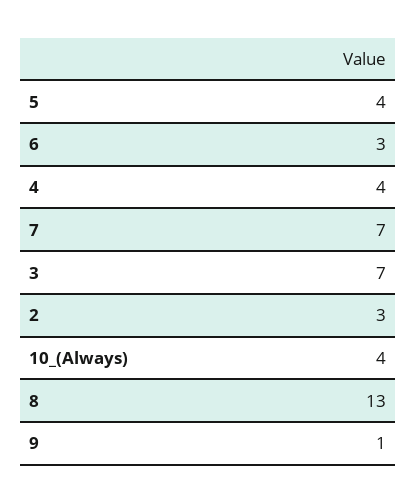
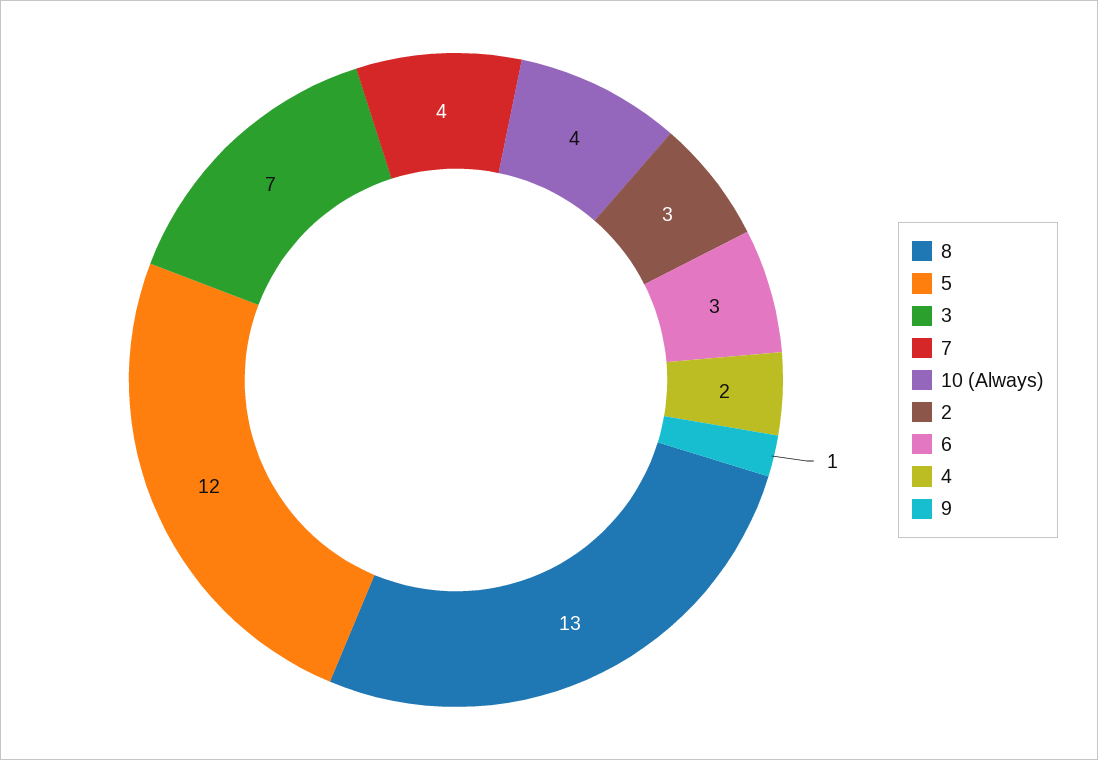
5: 4 -> 12
4: 4 -> 2
7: 7 -> 4

